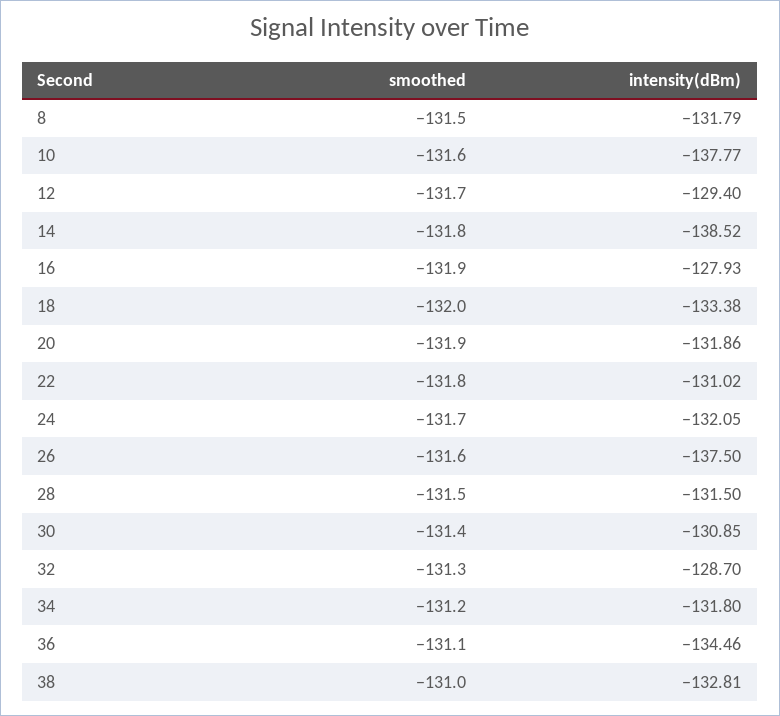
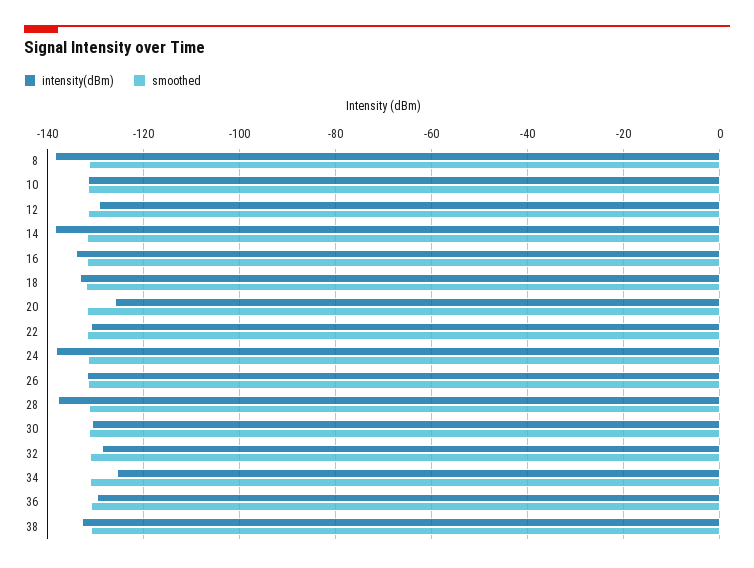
intensity(dBm), 8: -131.79 -> -138
intensity(dBm), 10: -137.77 -> -132
intensity(dBm), 16: -127.93 -> -134
intensity(dBm), 20: -131.86 -> -126
intensity(dBm), 24: -132.05 -> -138
intensity(dBm), 26: -137.5 -> -132
intensity(dBm), 28: -131.5 -> -138
intensity(dBm), 34: -131.8 -> -126
intensity(dBm), 36: -134.46 -> -130

